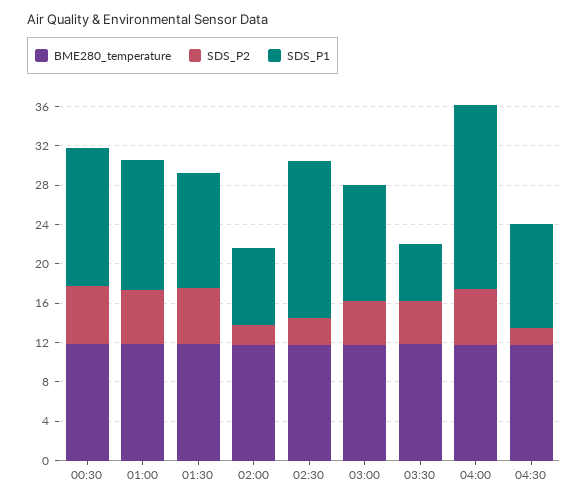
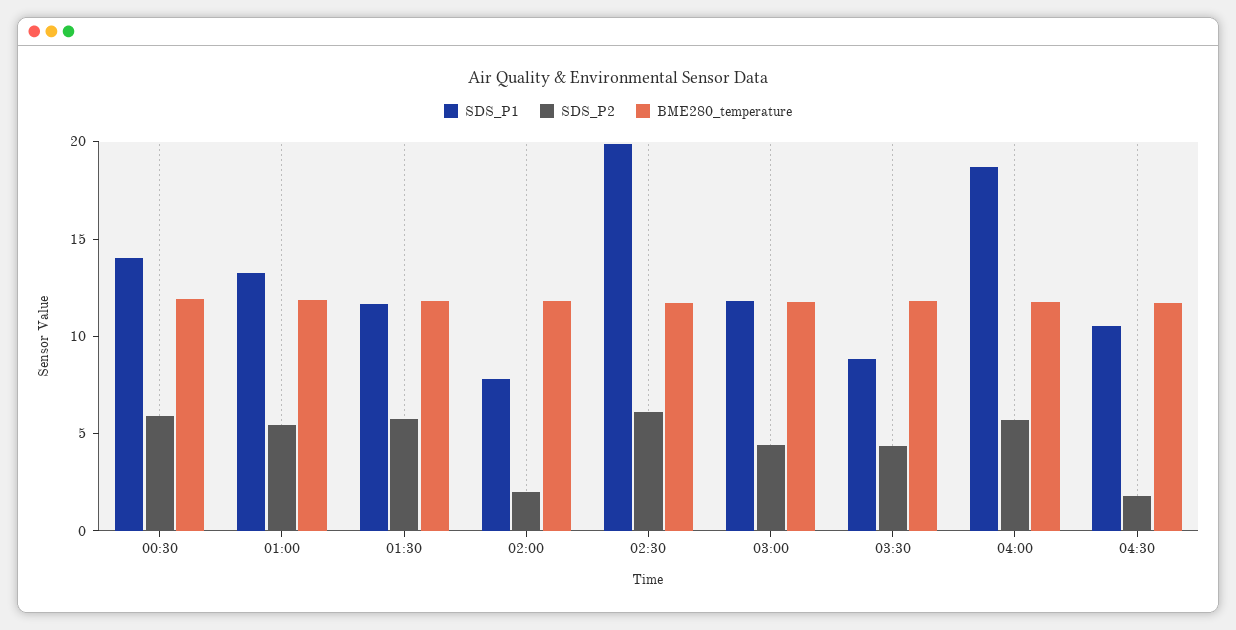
SDS_P2, 02:30: 3 -> 6
SDS_P1, 02:30: 16 -> 20
SDS_P1, 03:30: 6 -> 9

